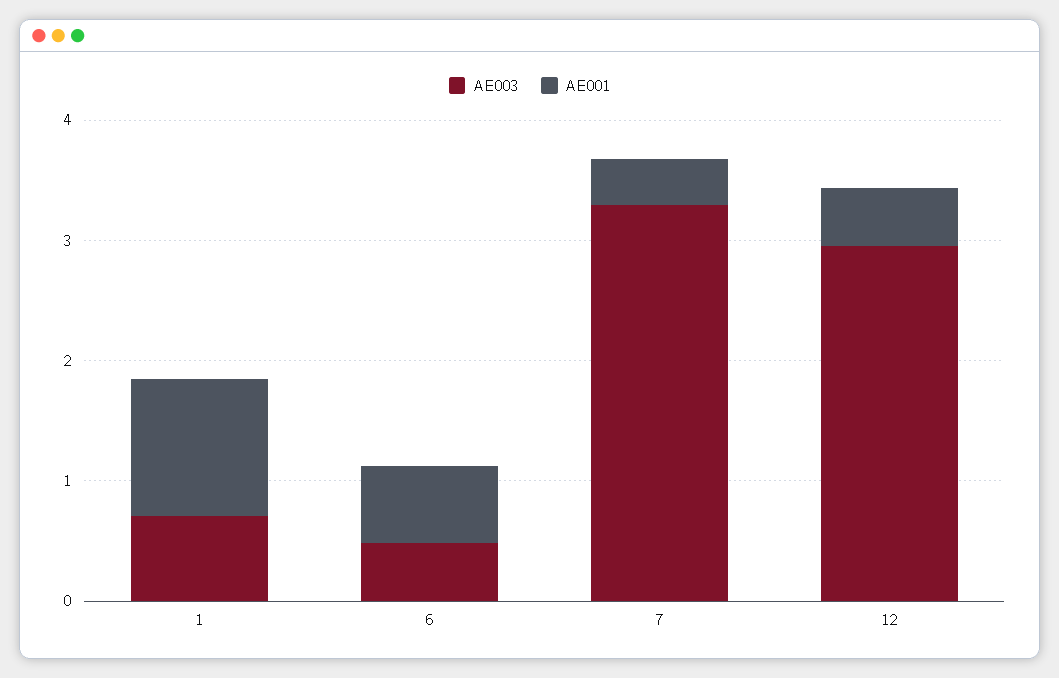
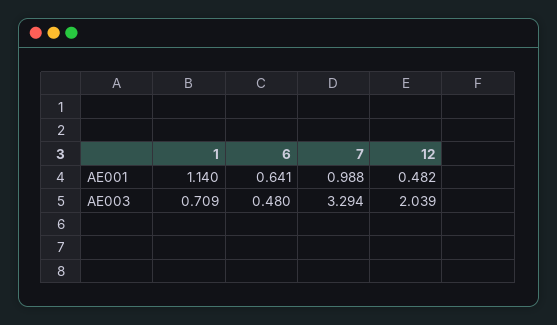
AE001, 7: 0.4 -> 0.988
AE003, 12: 3 -> 2.039

